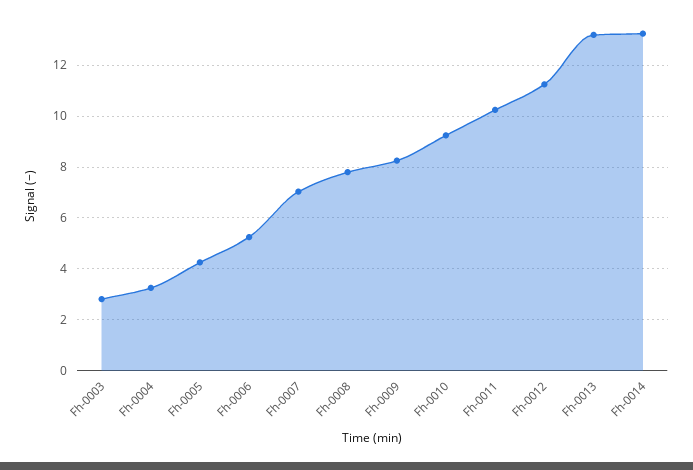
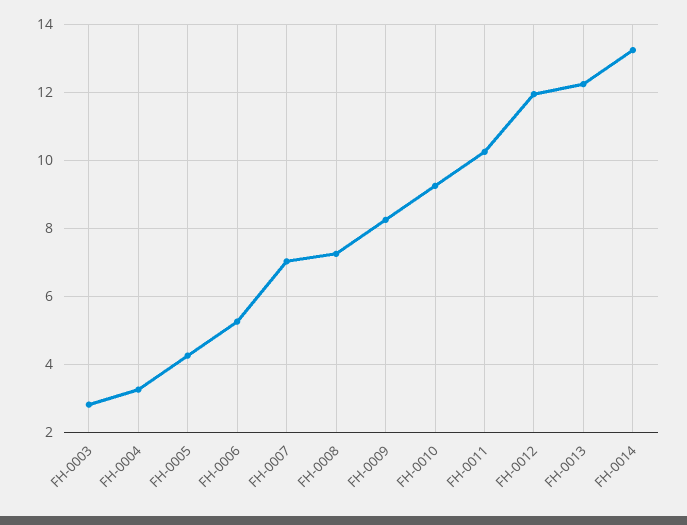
Fh-0008: 7.75 -> 7.2
Fh-0012: 11.25 -> 12
Fh-0013: 13.25 -> 12.2

